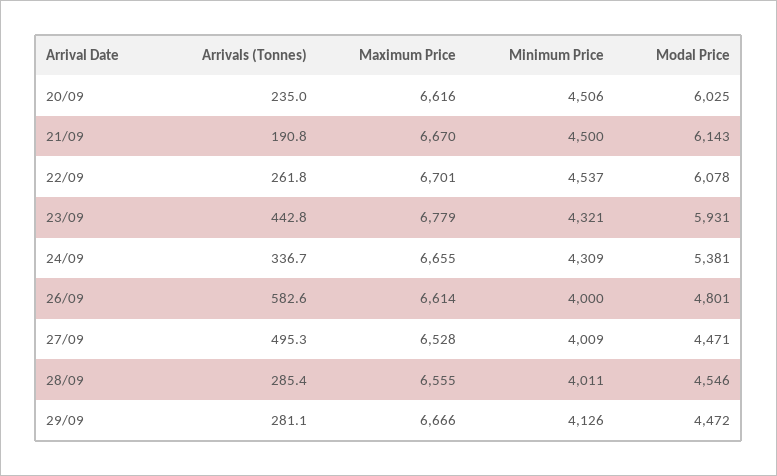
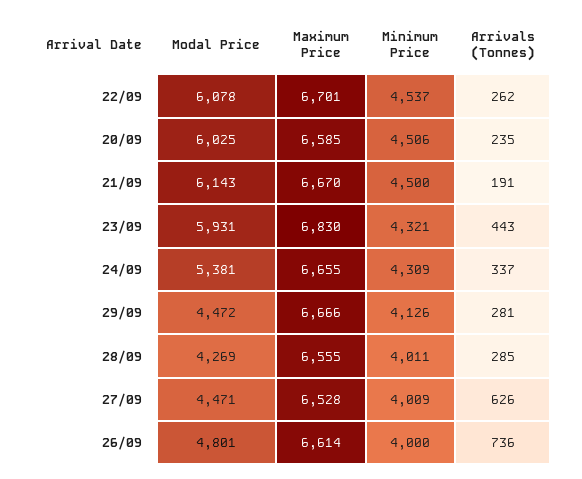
Maximum Price, 20/09: 6616 -> 6585
Maximum Price, 23/09: 6779 -> 6830
Arrivals (Tonnes), 26/09: 582.6 -> 736
Arrivals (Tonnes), 27/09: 495.3 -> 626
Modal Price, 28/09: 4546 -> 4269

